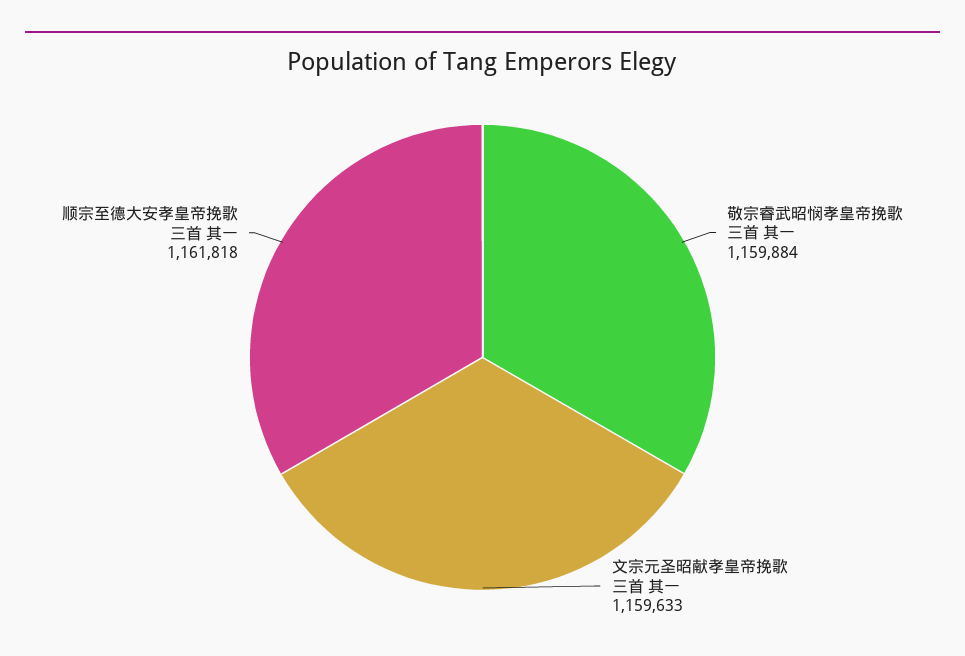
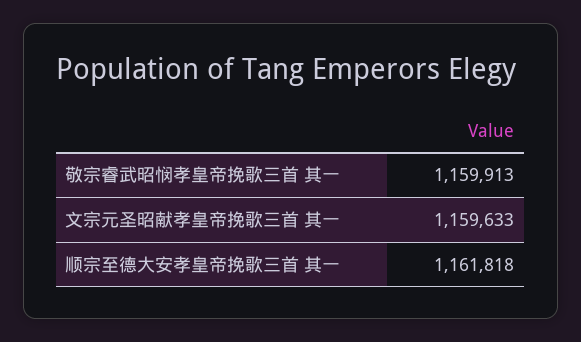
敬宗睿武昭悯孝皇帝挽歌三首 其一: 1159884 -> 1159913

